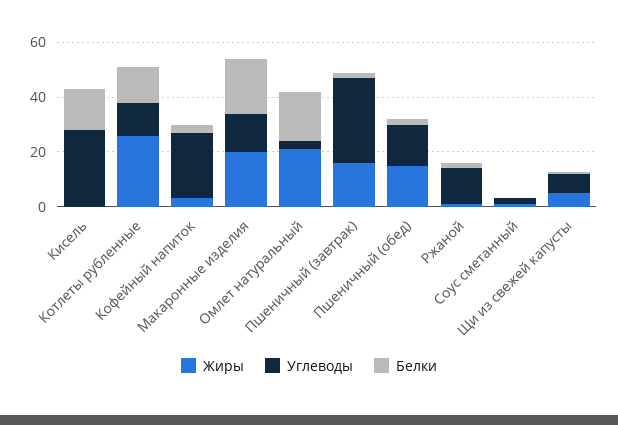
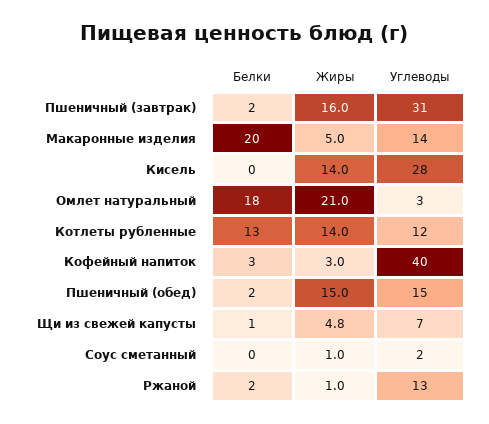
Жиры, Кисель: 0 -> 14
Белки, Кисель: 15 -> 0
Жиры, Котлеты рубленные: 25 -> 14
Углеводы, Кофейный напиток: 25 -> 40
Жиры, Макаронные изделия: 20 -> 5

